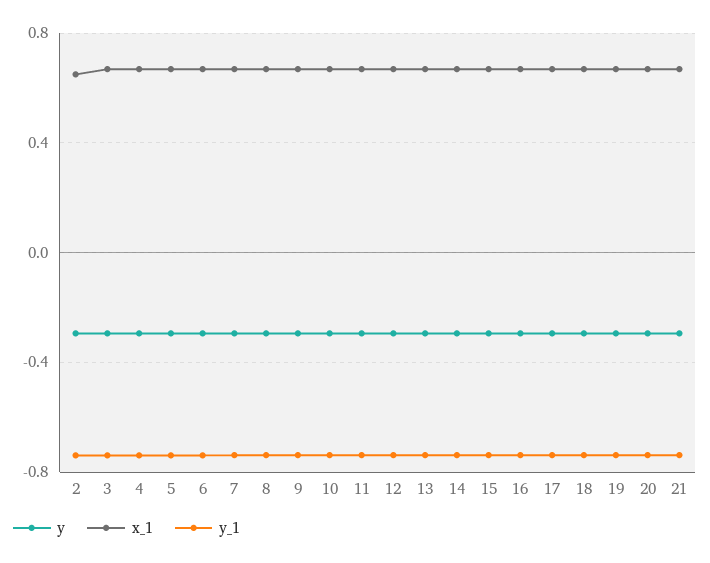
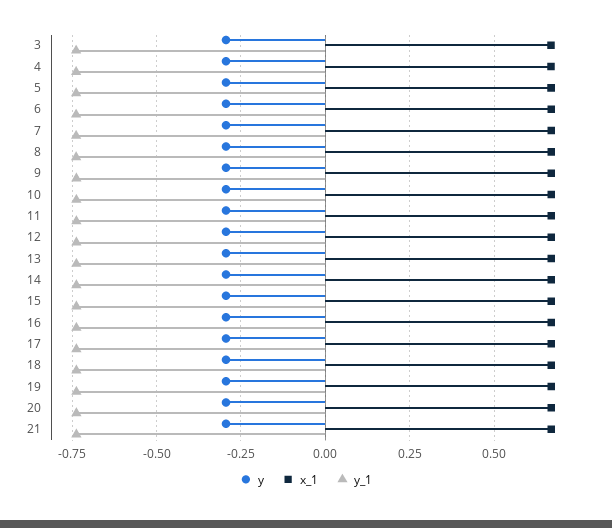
y, 2: -0.3 -> none
x_1, 2: 0.65 -> none
y_1, 2: -0.75 -> none

